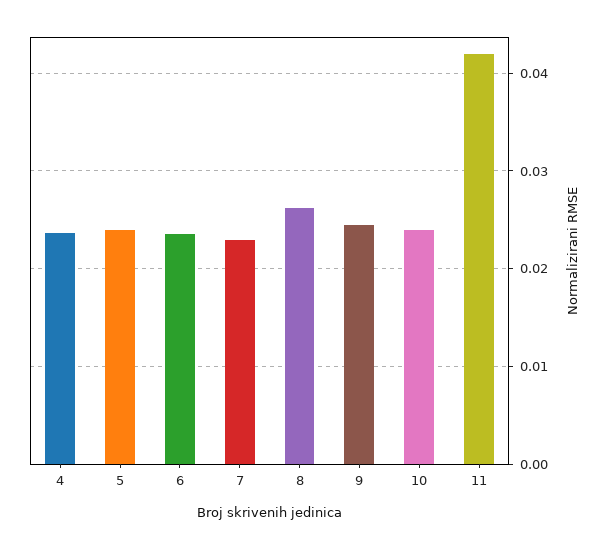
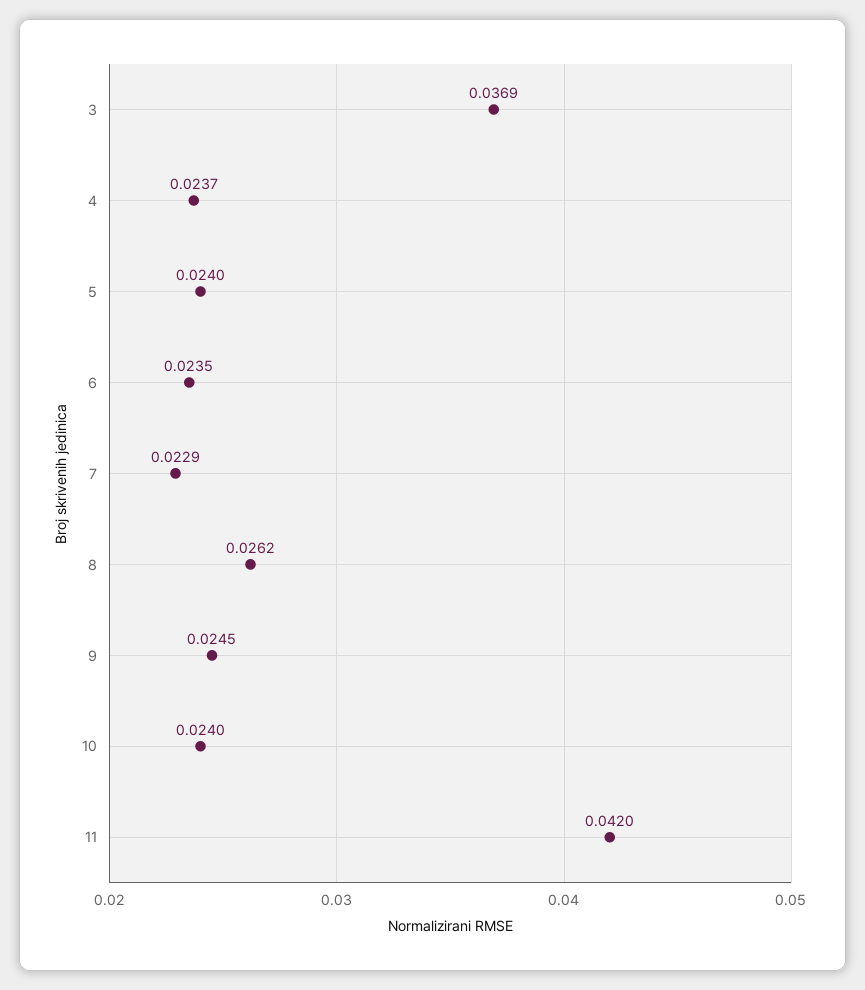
3: none -> 0.0369

